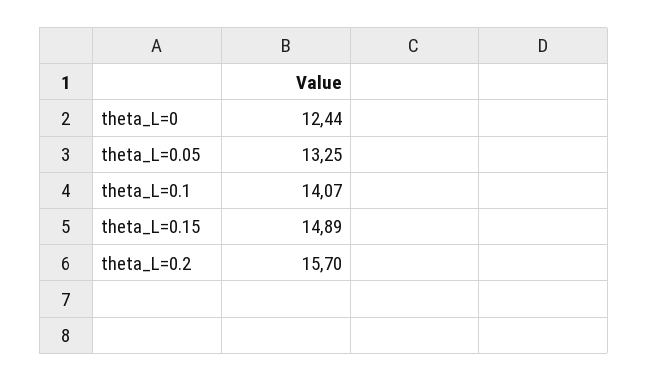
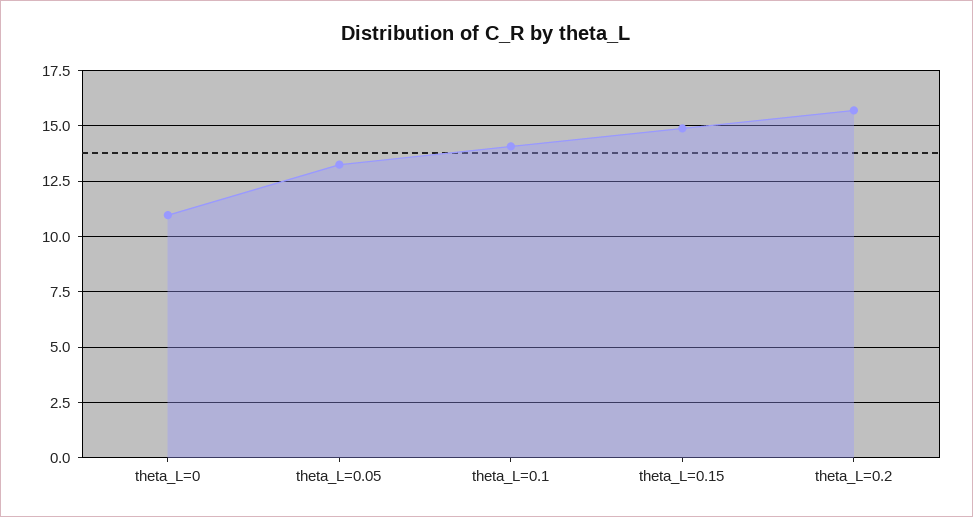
theta_L=0: 12.44 -> 11

